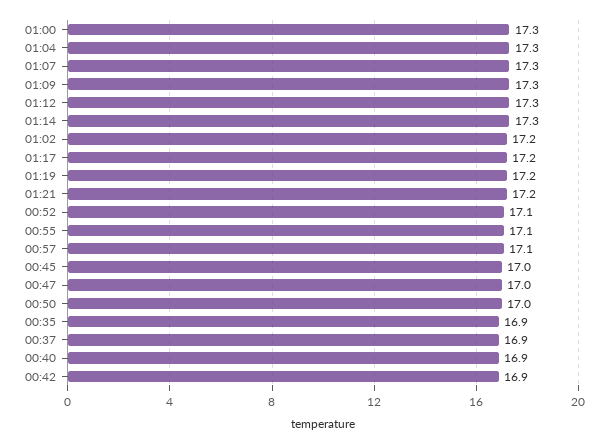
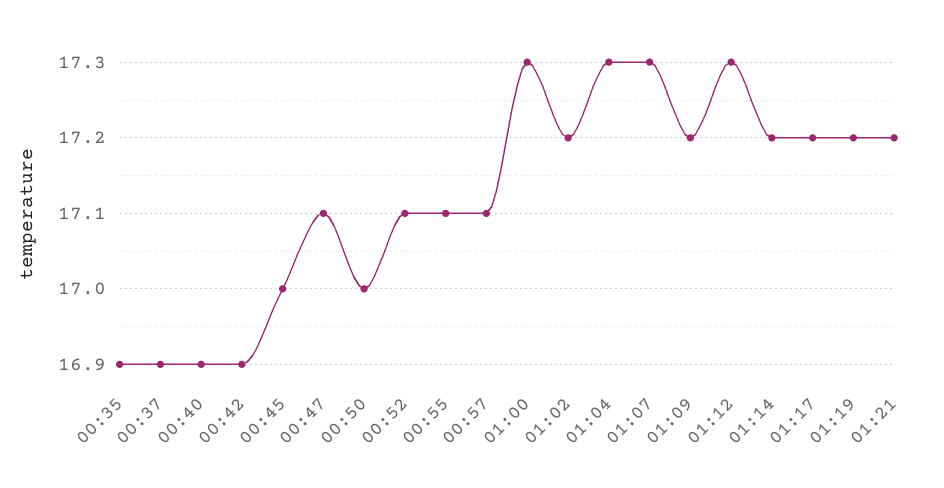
01:09: 17.3 -> 17.2
01:14: 17.3 -> 17.2
00:47: 17 -> 17.1

